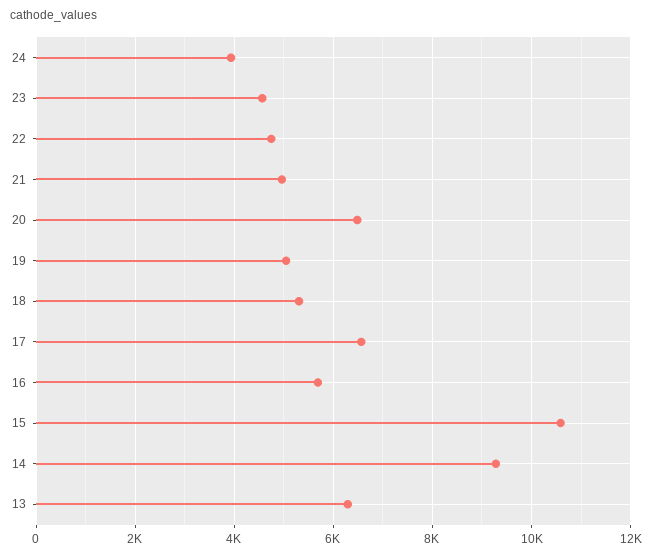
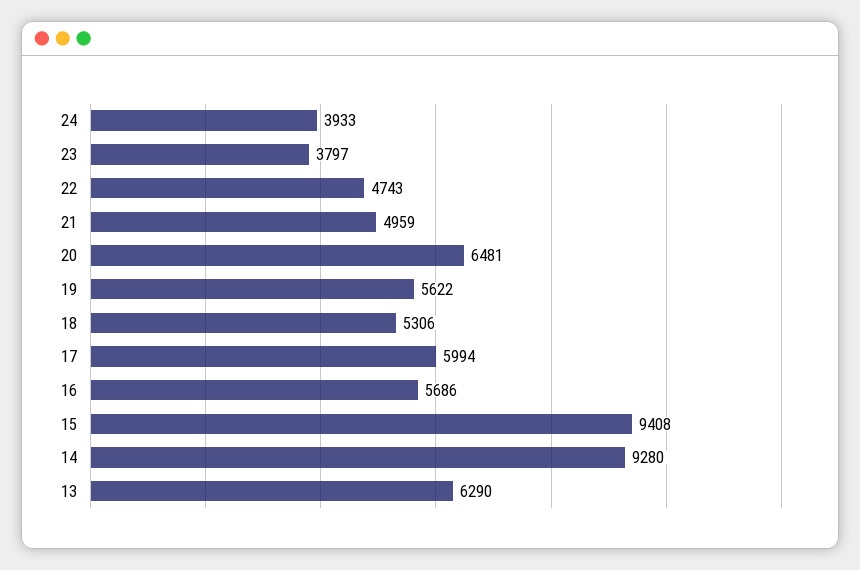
23: 4600 -> 3797
19: 5000 -> 5622
17: 6600 -> 5994
15: 10600 -> 9408

